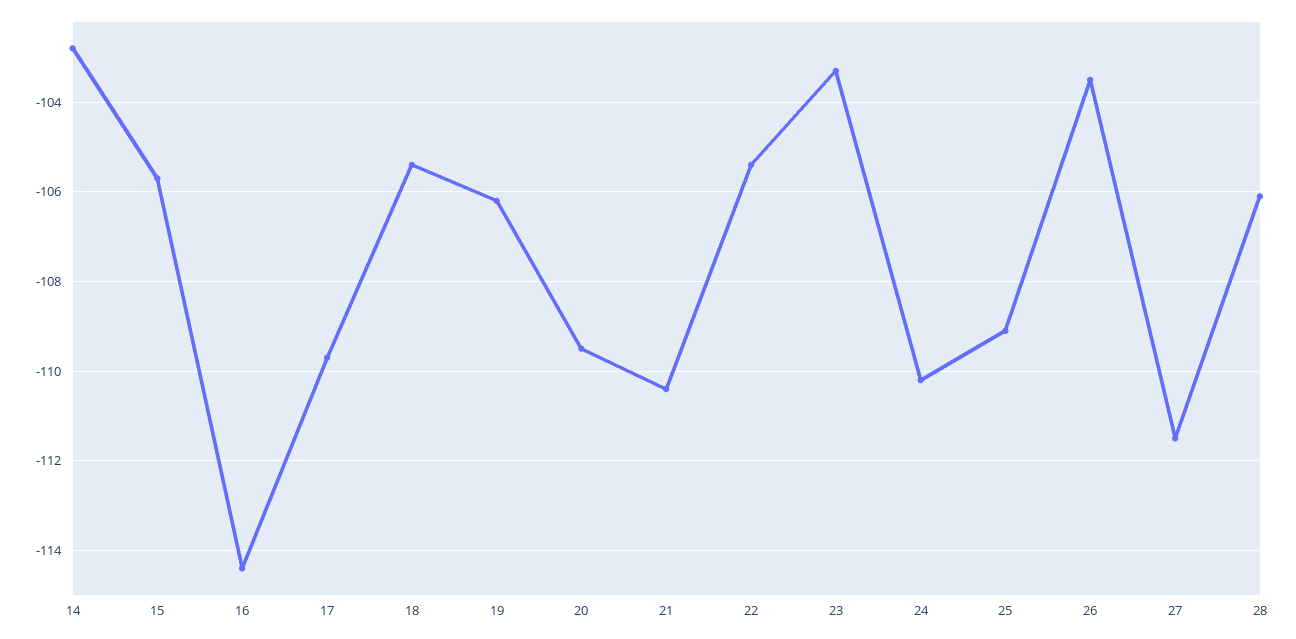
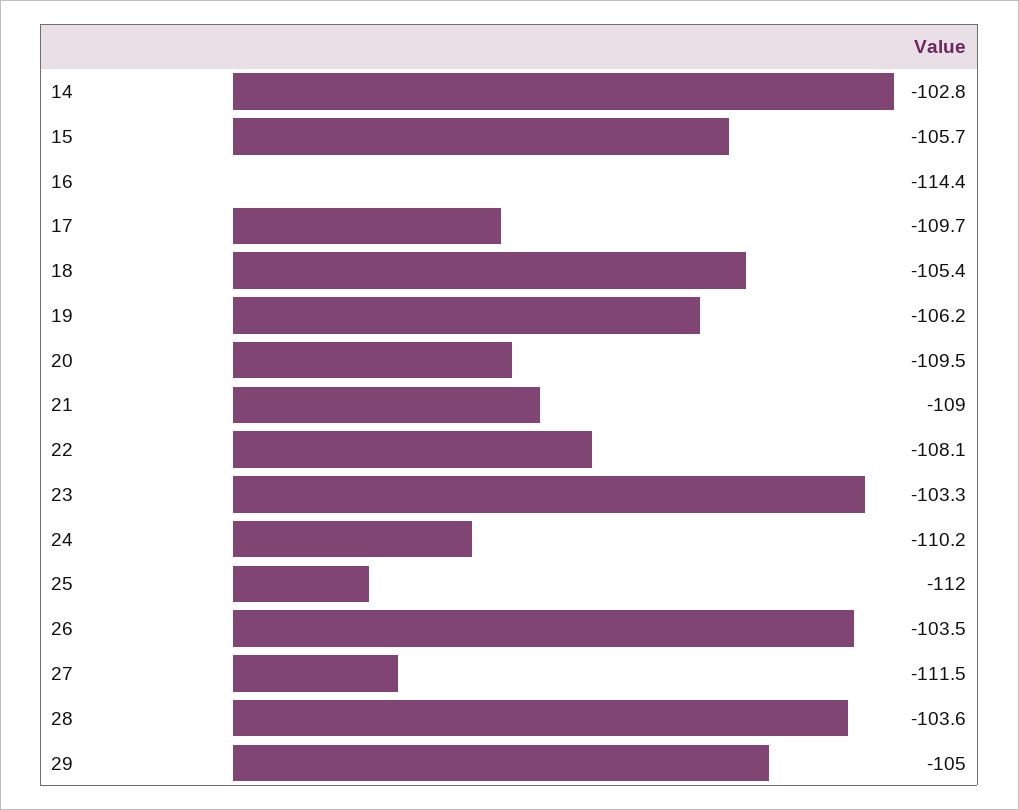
21: -110.5 -> -109
22: -105.5 -> -108.1
25: -109 -> -112
28: -106 -> -103.6
29: none -> -105

